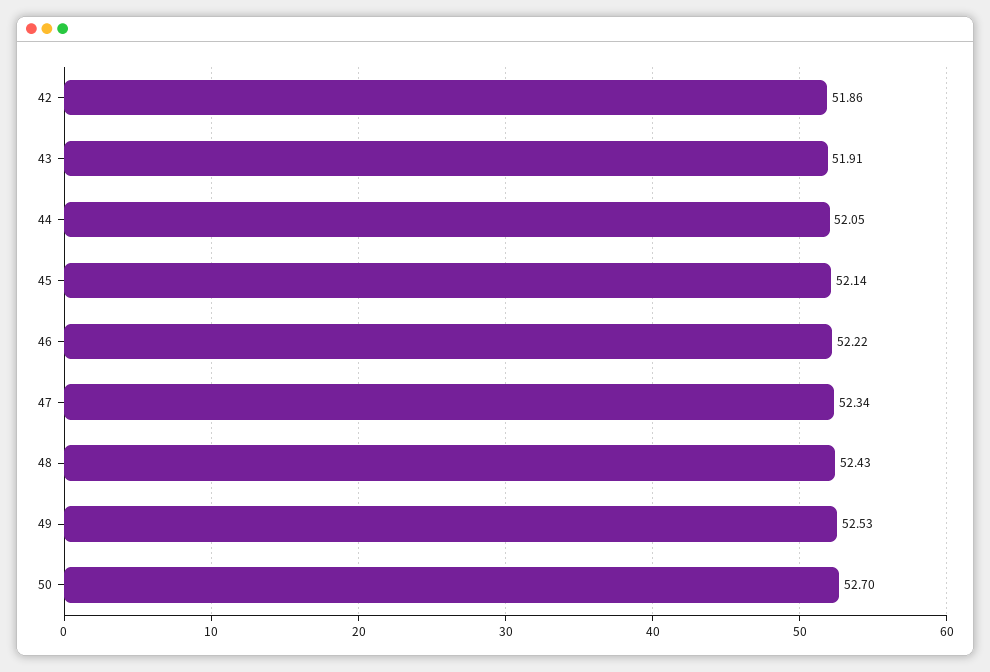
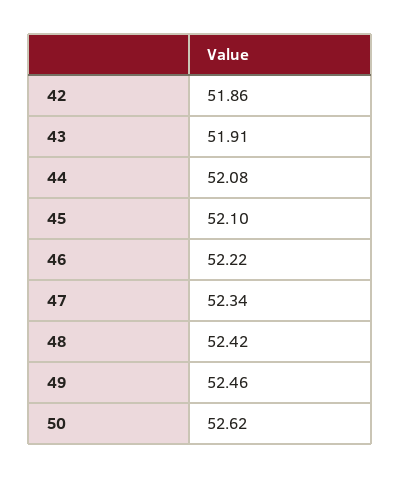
44: 52.05 -> 52.08
45: 52.14 -> 52.1
48: 52.43 -> 52.42
49: 52.53 -> 52.46
50: 52.7 -> 52.62

